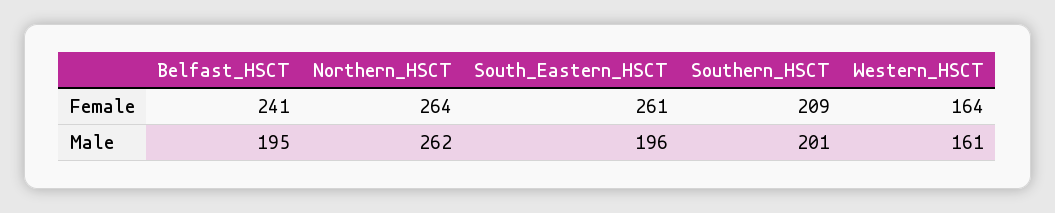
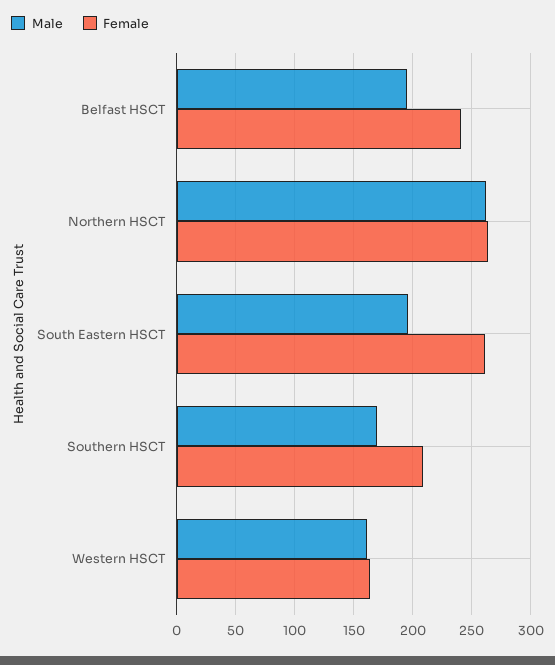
Male, Southern_HSCT: 201 -> 170

